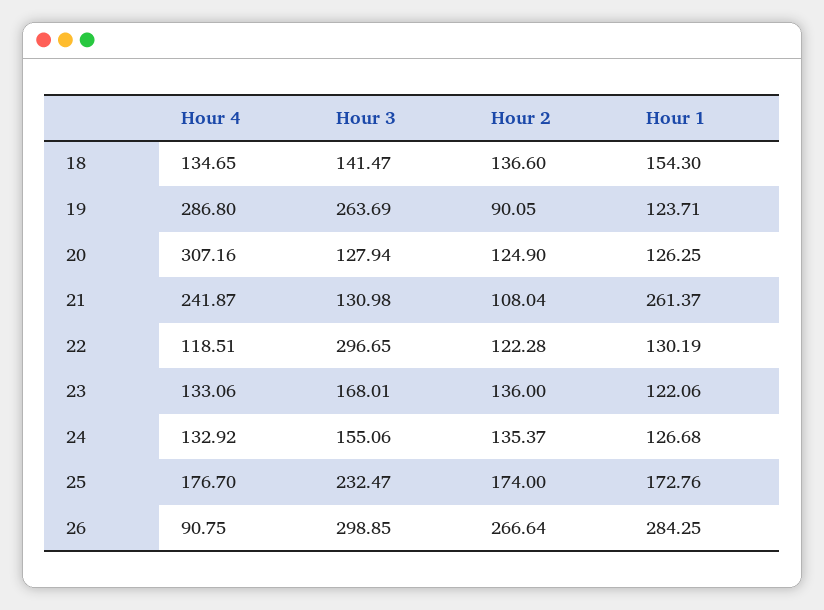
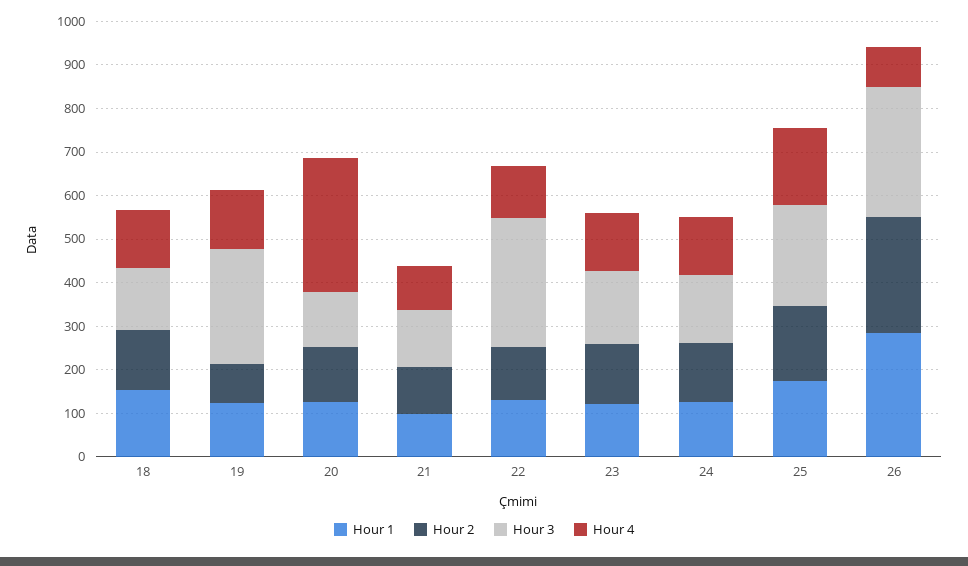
Hour 4, 19: 286.8 -> 140
Hour 4, 21: 241.87 -> 100
Hour 1, 21: 261.37 -> 100

